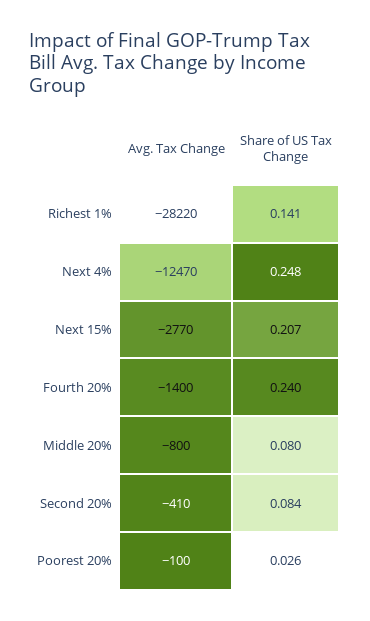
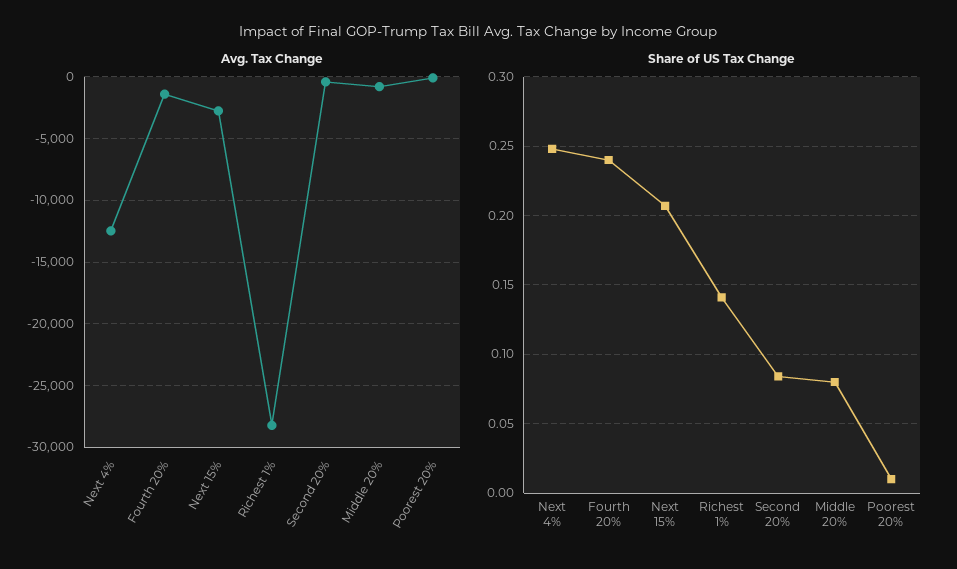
Share of US Tax Change, Poorest 20%: 0.026 -> 0.01

